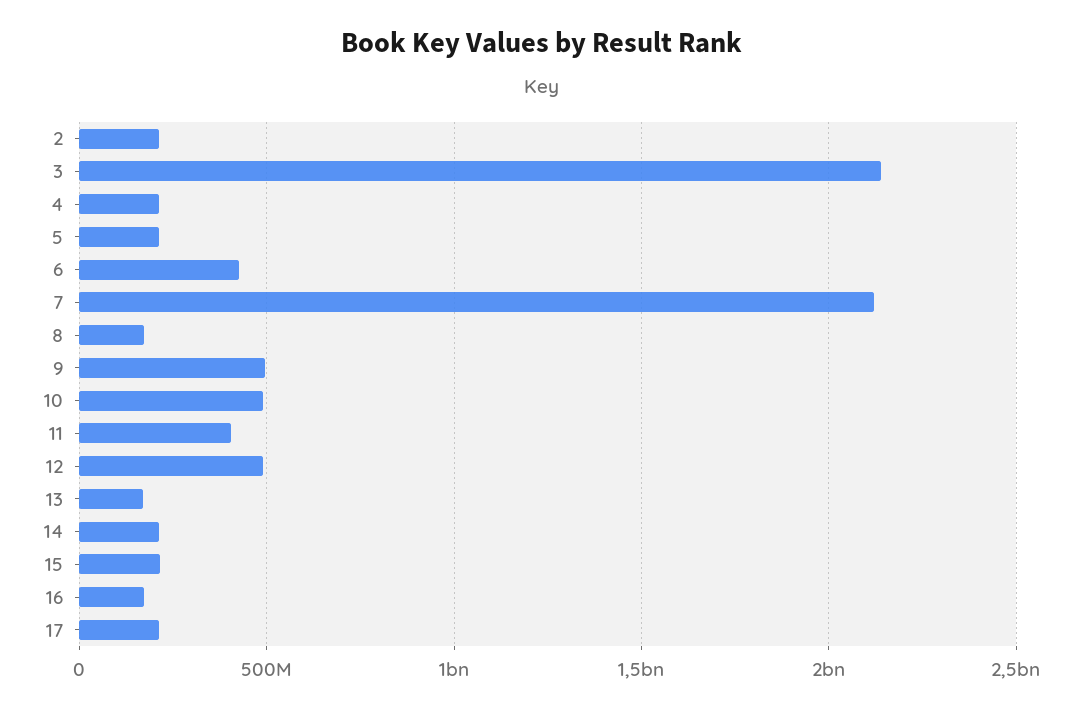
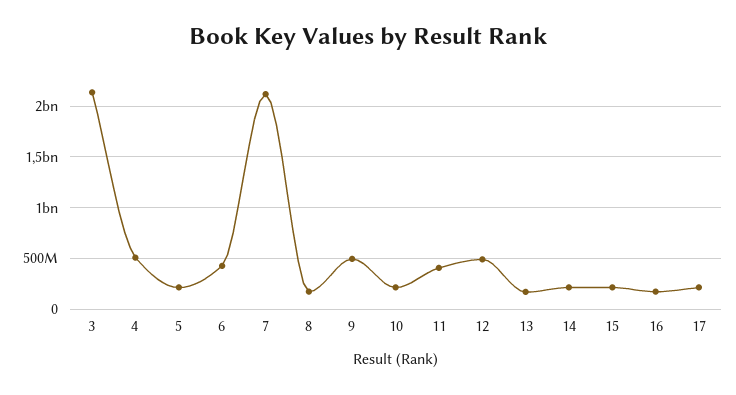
2: 200000000 -> none
4: 200000000 -> 500000000
10: 500000000 -> 200000000

